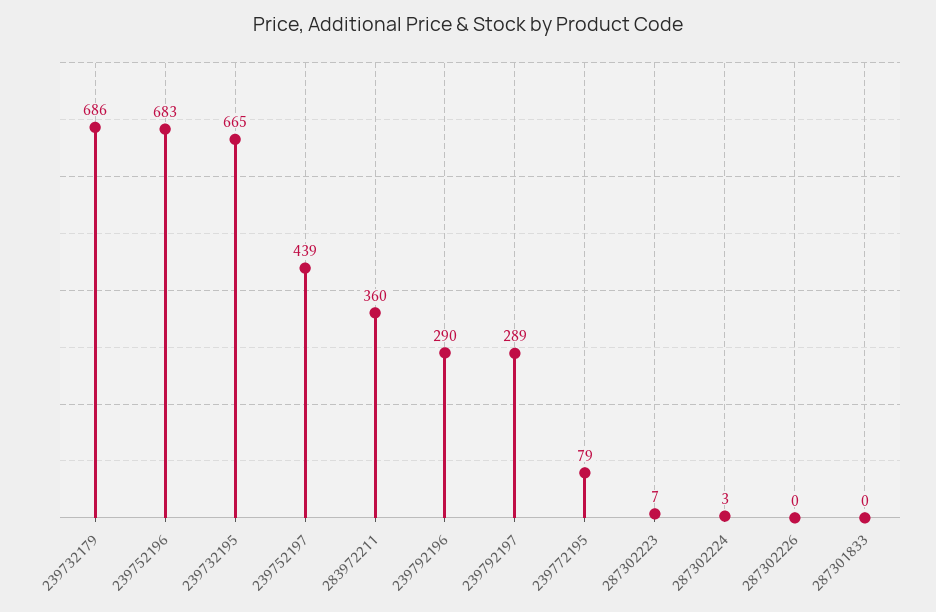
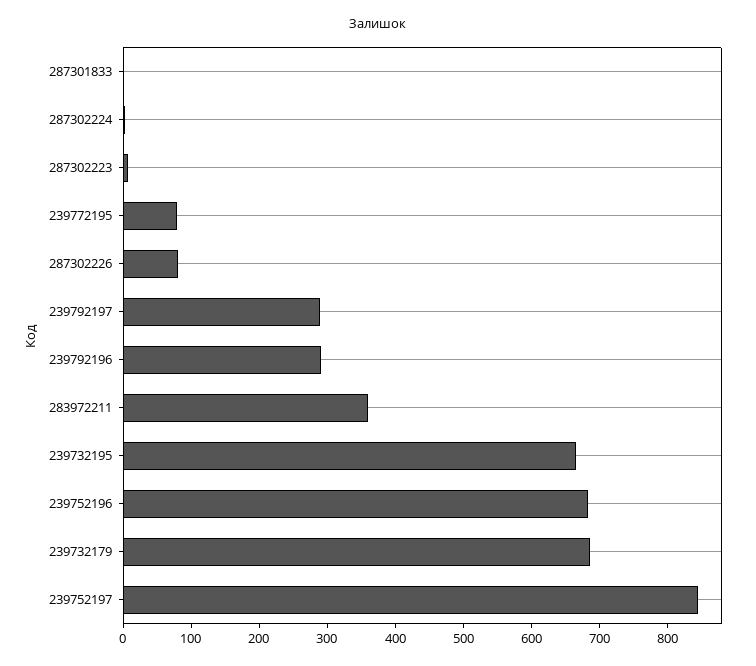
239752197: 439 -> 840
287302226: 0 -> 80

